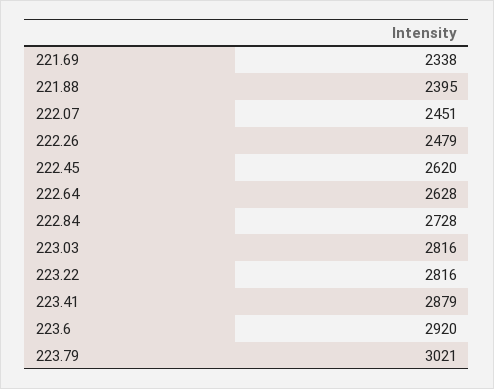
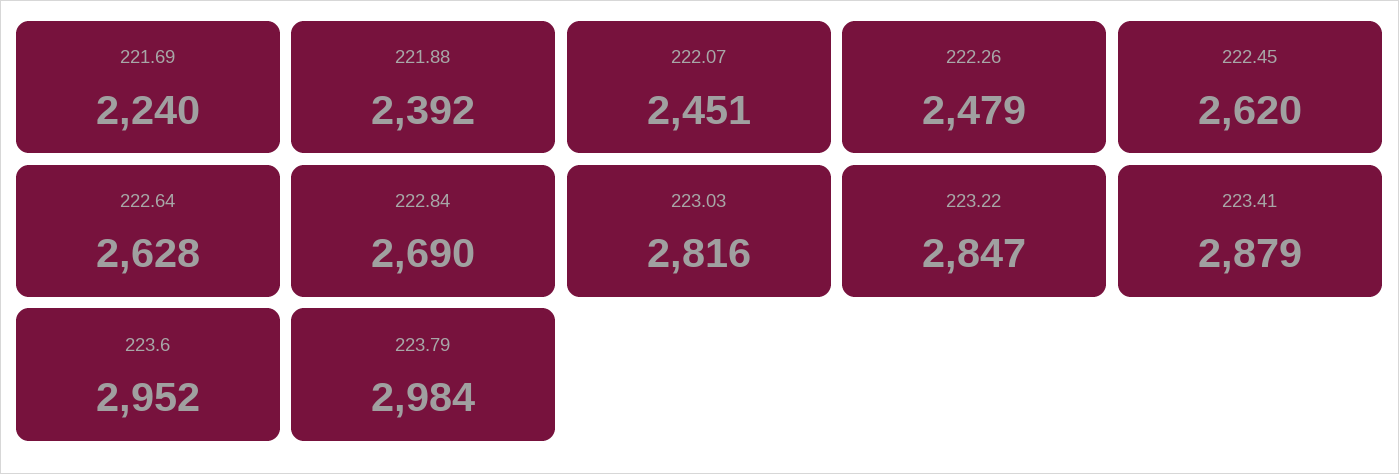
221.69: 2338 -> 2240
221.88: 2395 -> 2392
222.84: 2728 -> 2690
223.22: 2816 -> 2847
223.6: 2920 -> 2952
223.79: 3021 -> 2984

